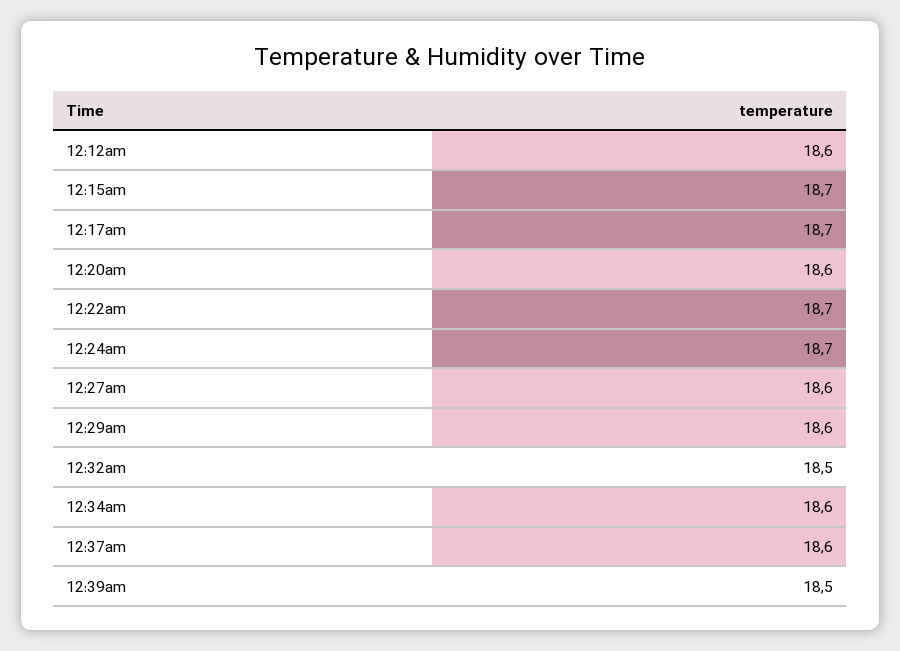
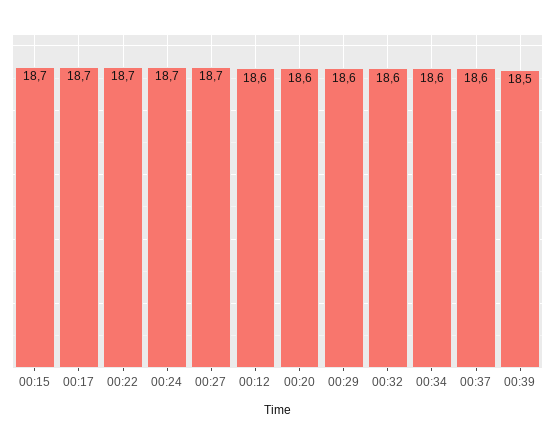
12:27am: 18.6 -> 18.7
12:32am: 18.5 -> 18.6

